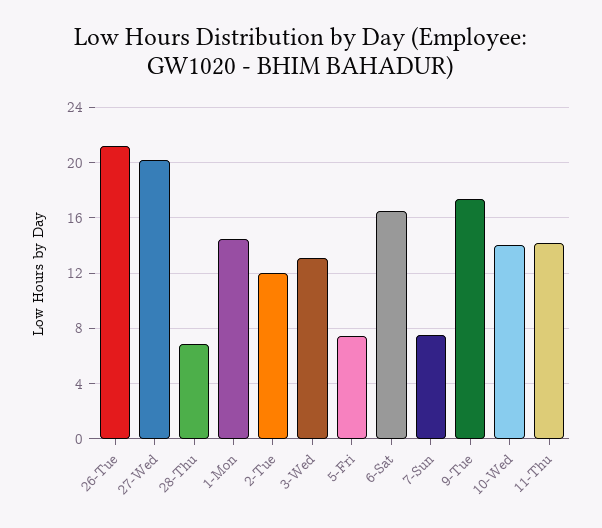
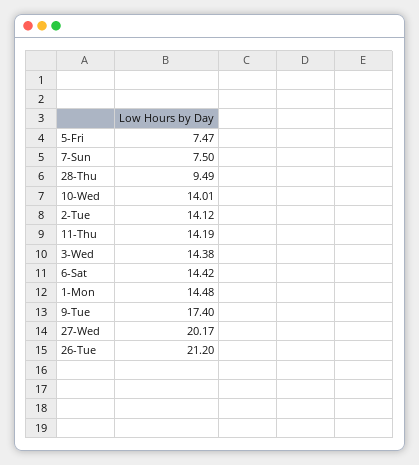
28-Thu: 7 -> 9.49
2-Tue: 12 -> 14.12
3-Wed: 13 -> 14.38
6-Sat: 16.5 -> 14.42

